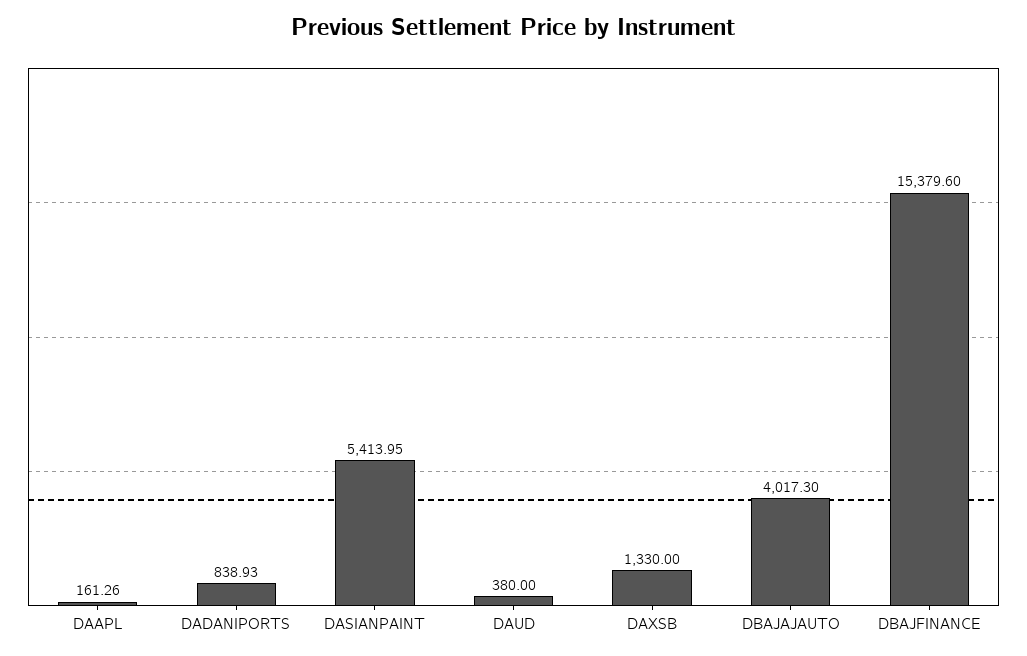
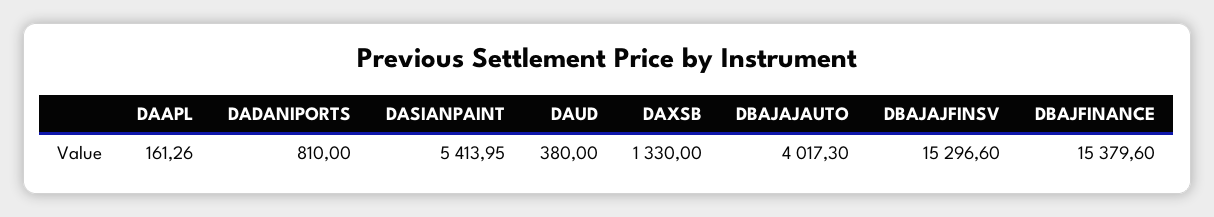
DADANIPORTS: 838.93 -> 810
DBAJAJFINSV: none -> 15296.6

